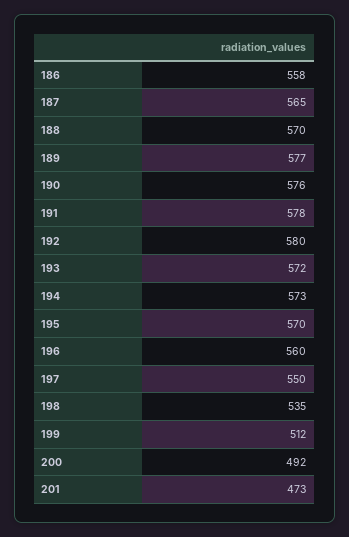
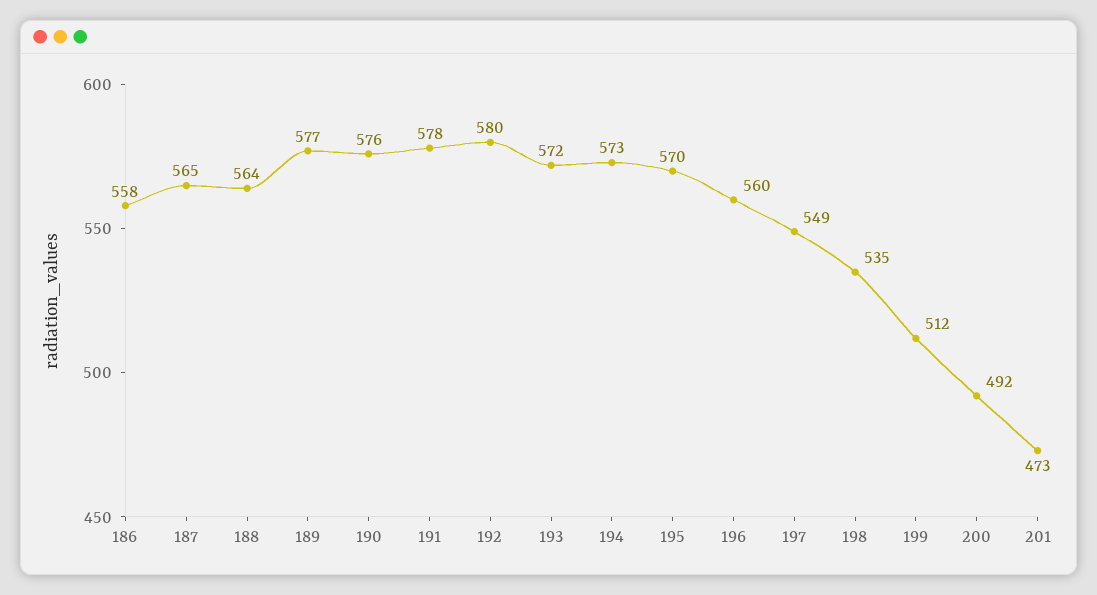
188: 570 -> 564
197: 550 -> 549

